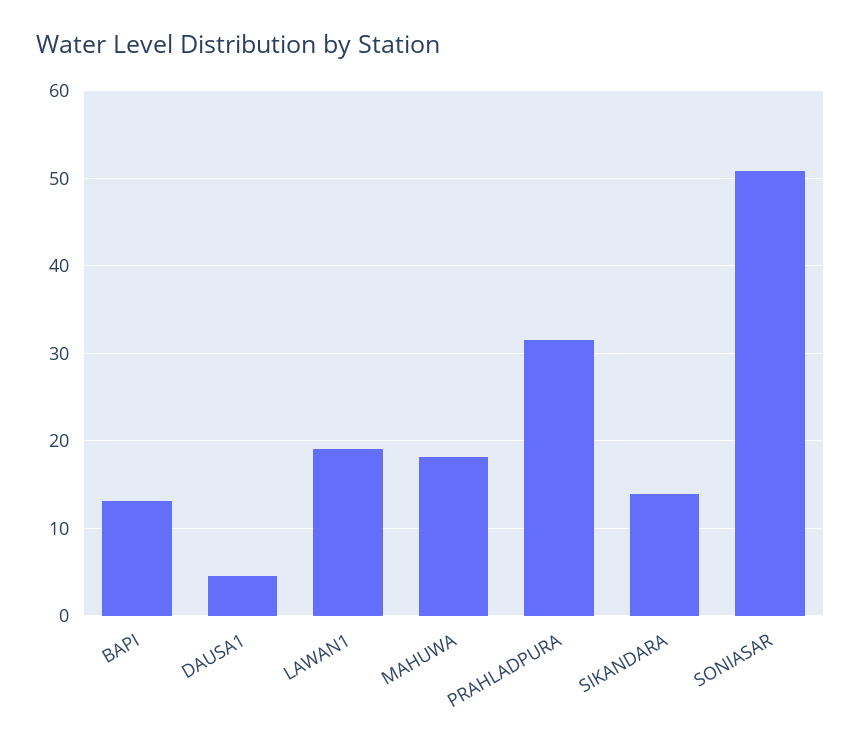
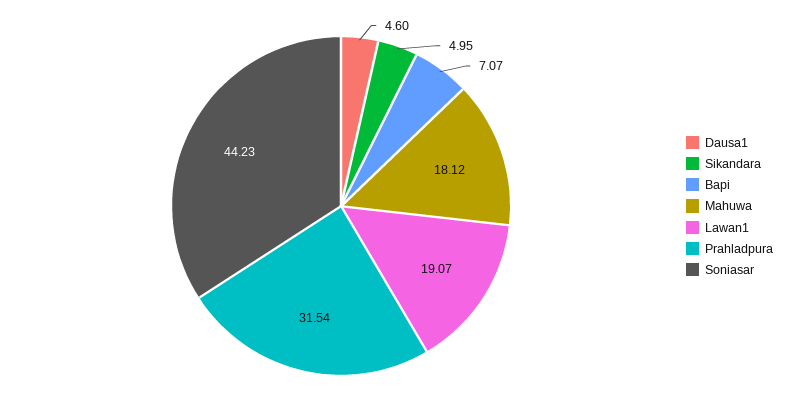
BAPI: 13 -> 7.07
SIKANDARA: 14 -> 4.95
SONIASAR: 51 -> 44.23

